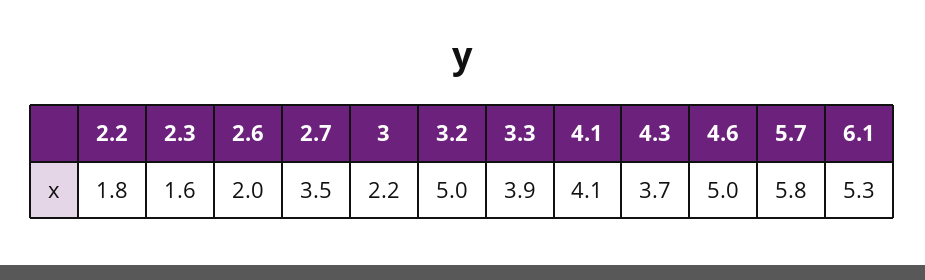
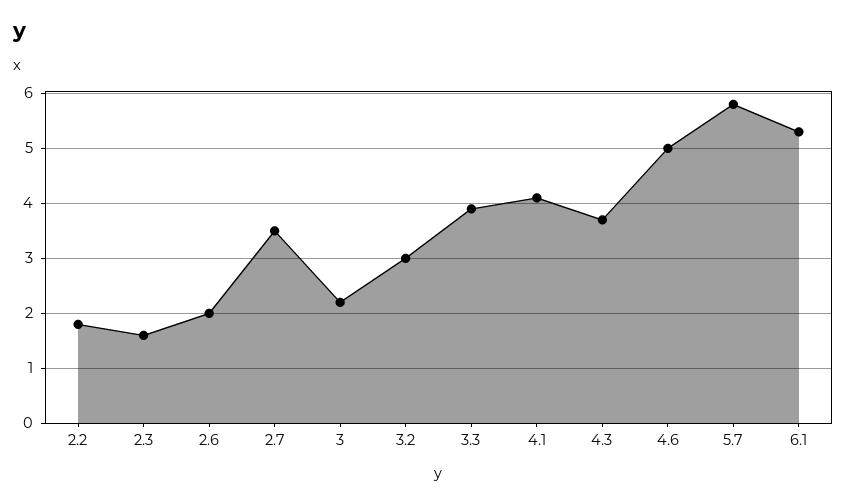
3.2: 5 -> 3

